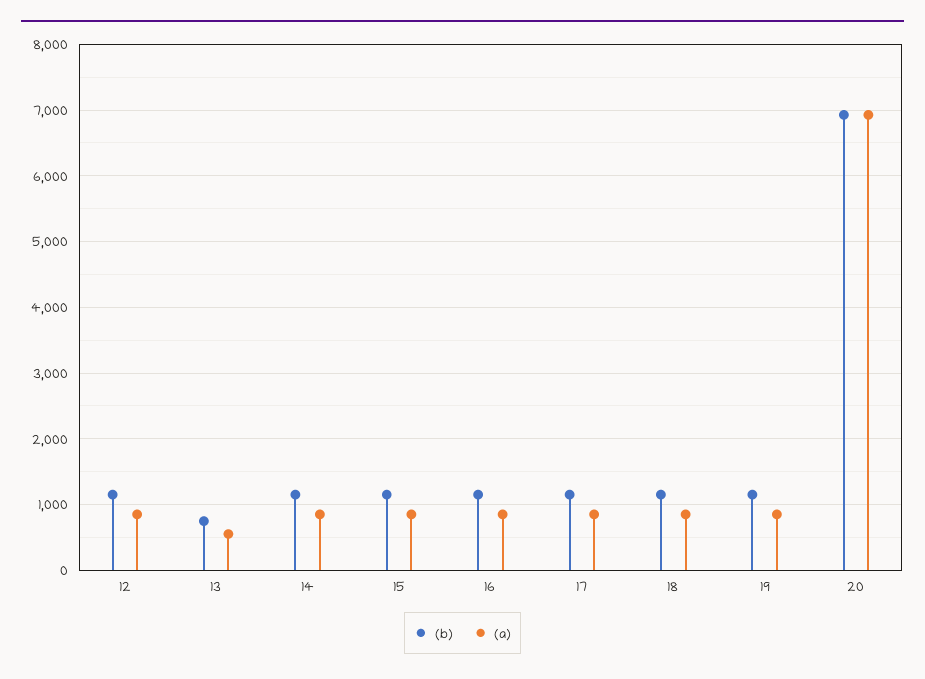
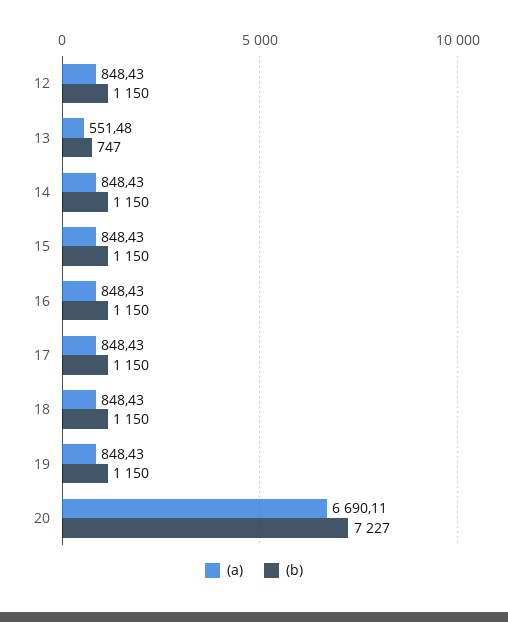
(b), 20: 6900 -> 7227
(a), 20: 6900 -> 6690.11

